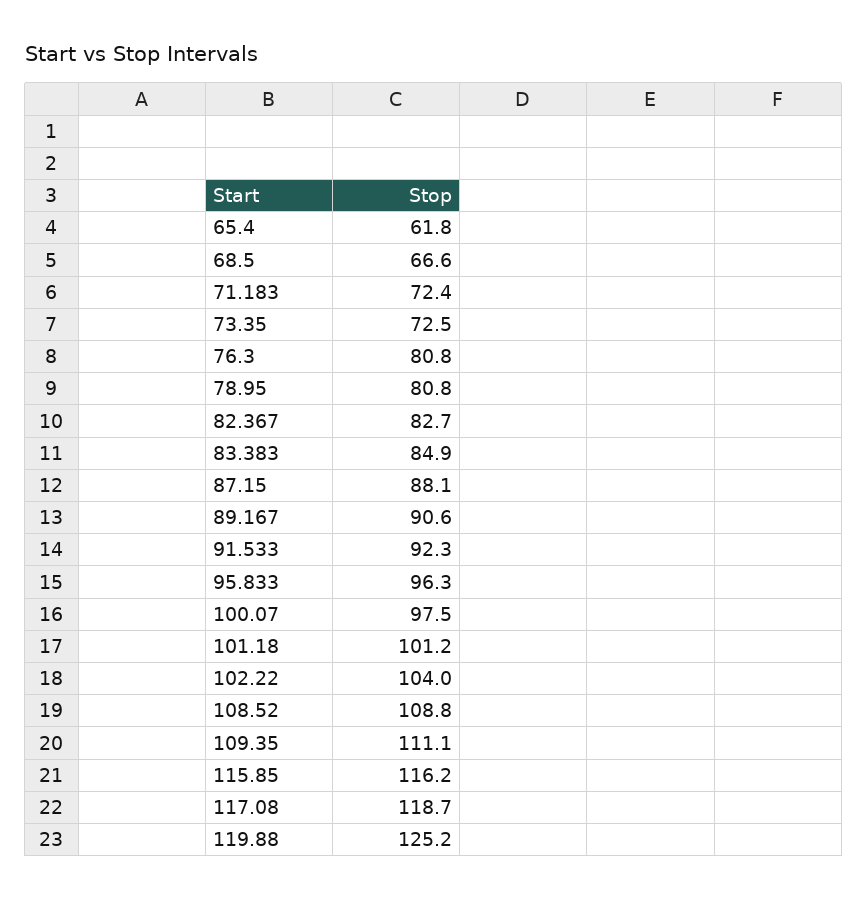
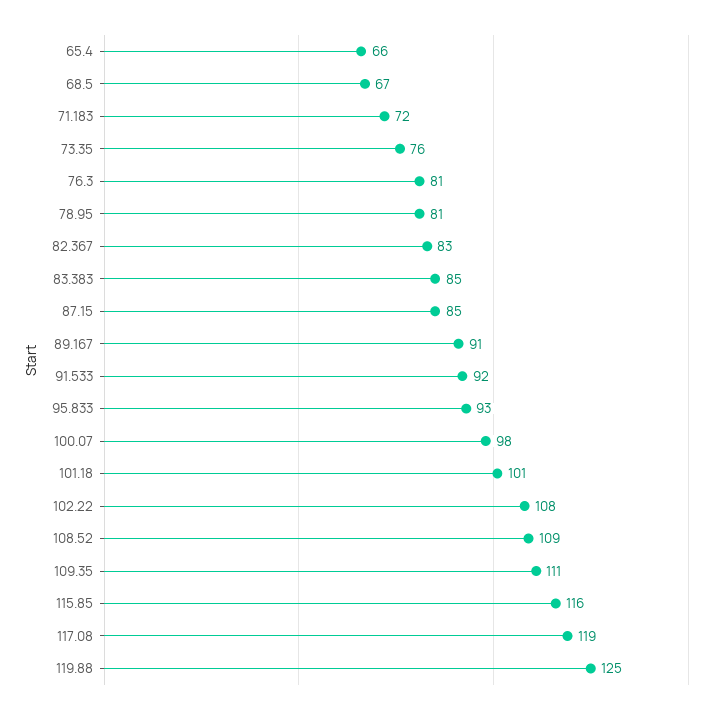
65.4: 61.8 -> 66
73.35: 72.5 -> 76
87.15: 88.1 -> 85
95.833: 96.3 -> 93
102.22: 104 -> 108

